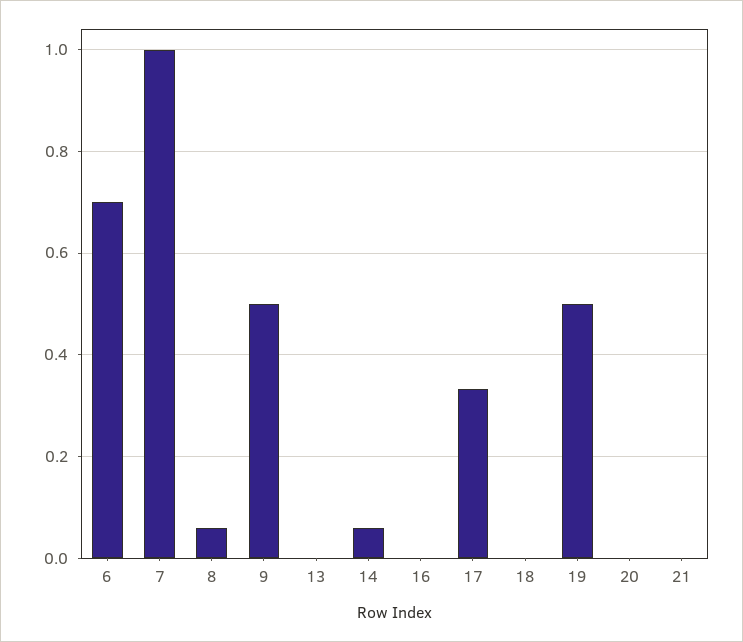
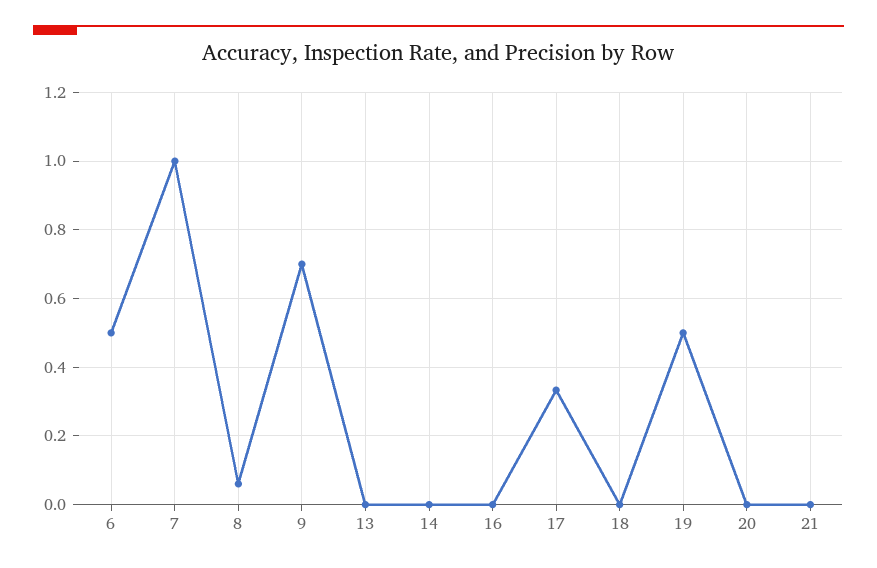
6: 0.7 -> 0.5
9: 0.5 -> 0.7
14: 0.06 -> 0

